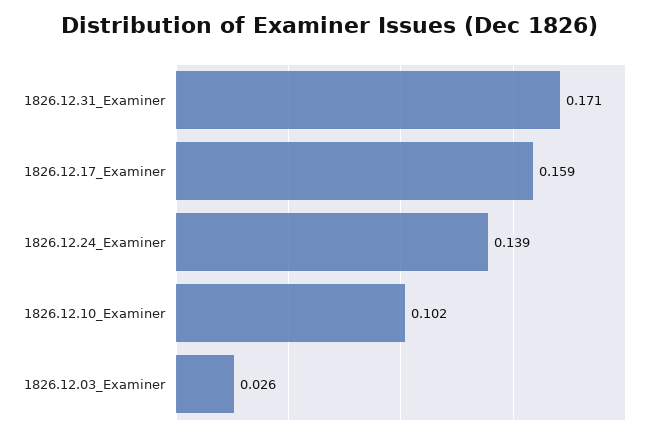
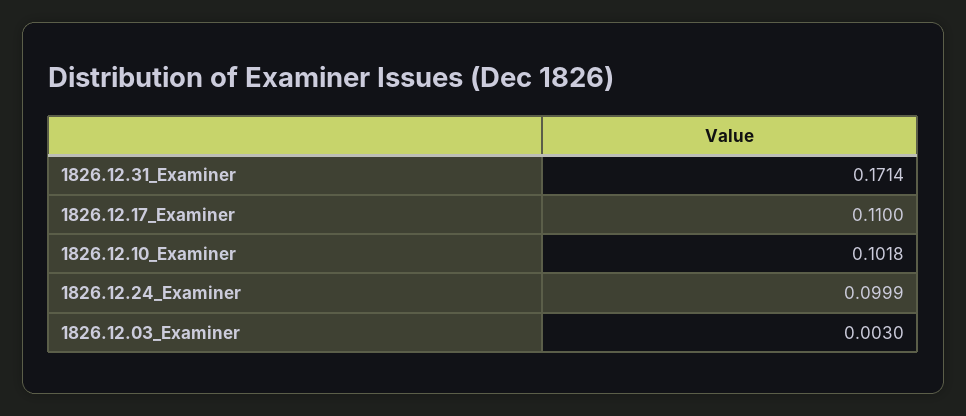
1826.12.17_Examiner: 0.159 -> 0.11
1826.12.24_Examiner: 0.139 -> 0.0999
1826.12.03_Examiner: 0.026 -> 0.003

